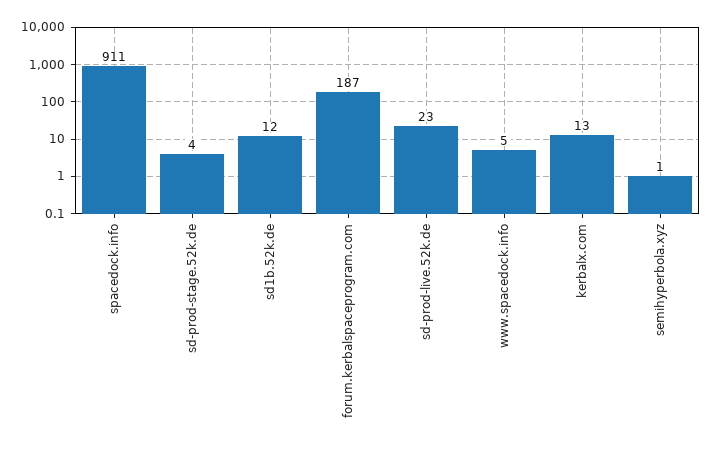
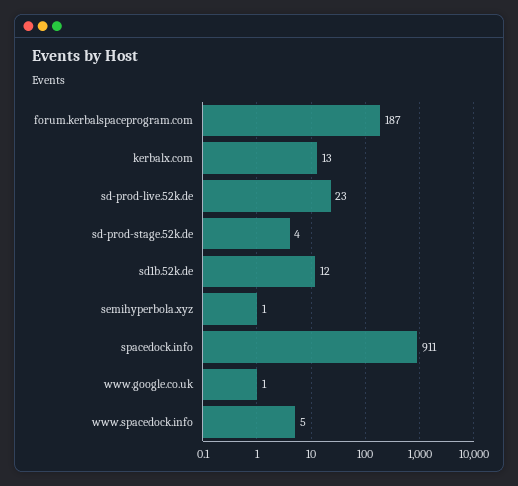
www.google.co.uk: none -> 1

